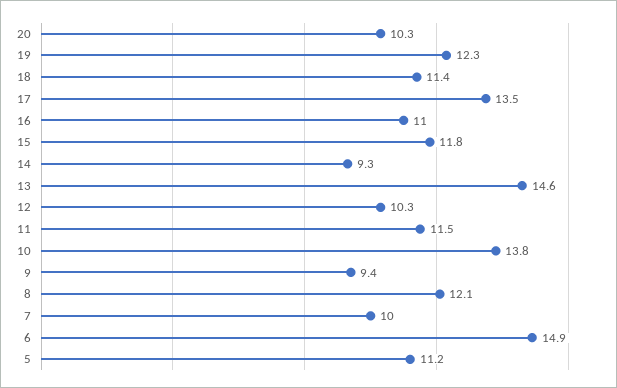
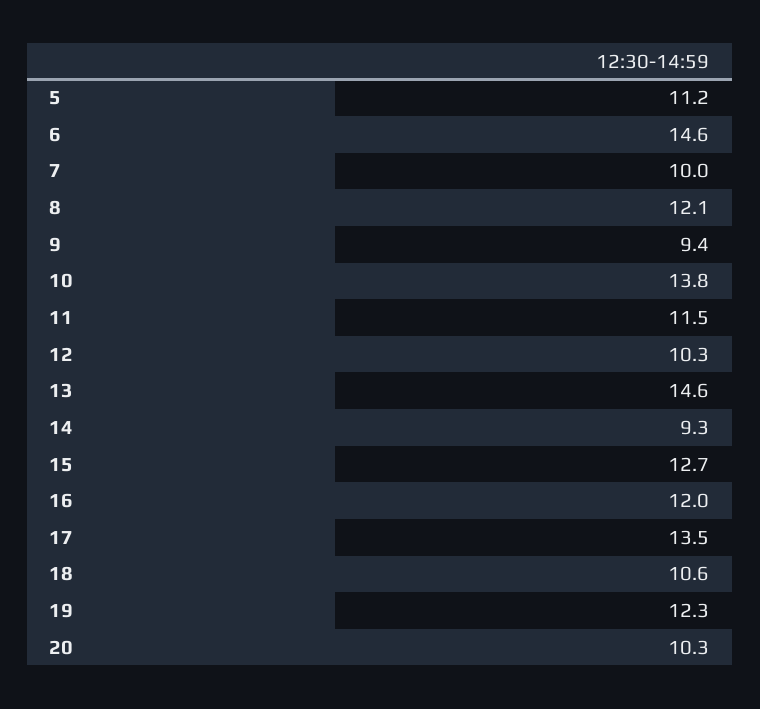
18: 11.4 -> 10.6
16: 11 -> 12
15: 11.8 -> 12.7
6: 14.9 -> 14.6

